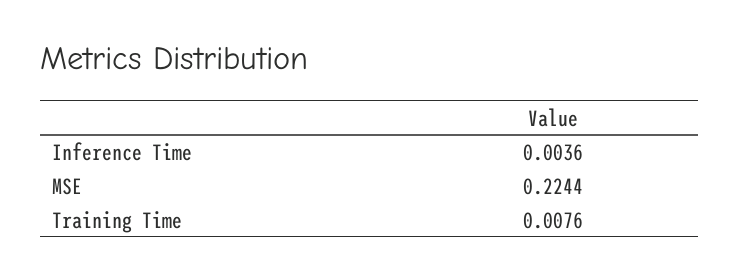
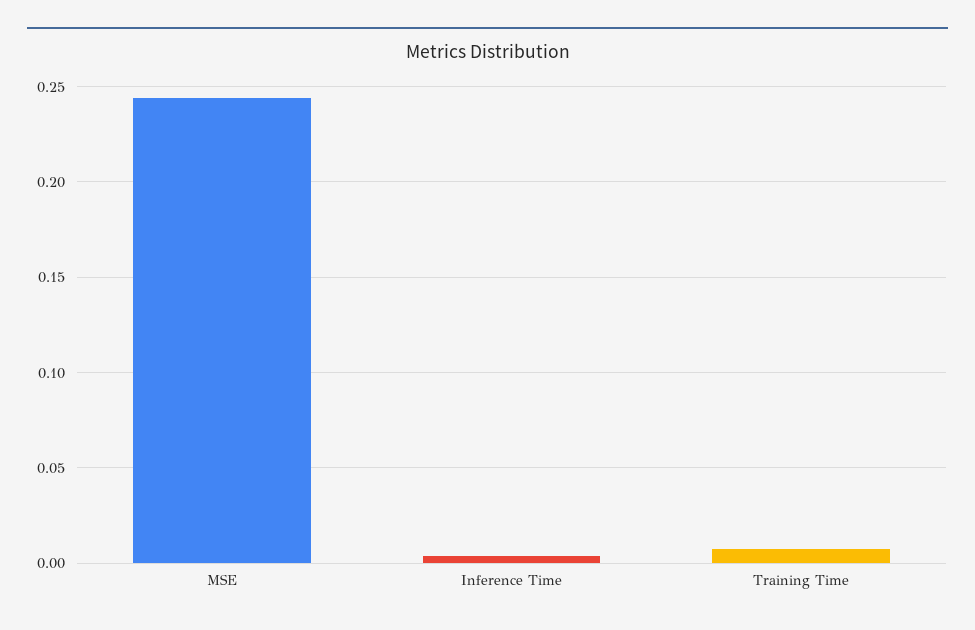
MSE: 0.2244 -> 0.245

